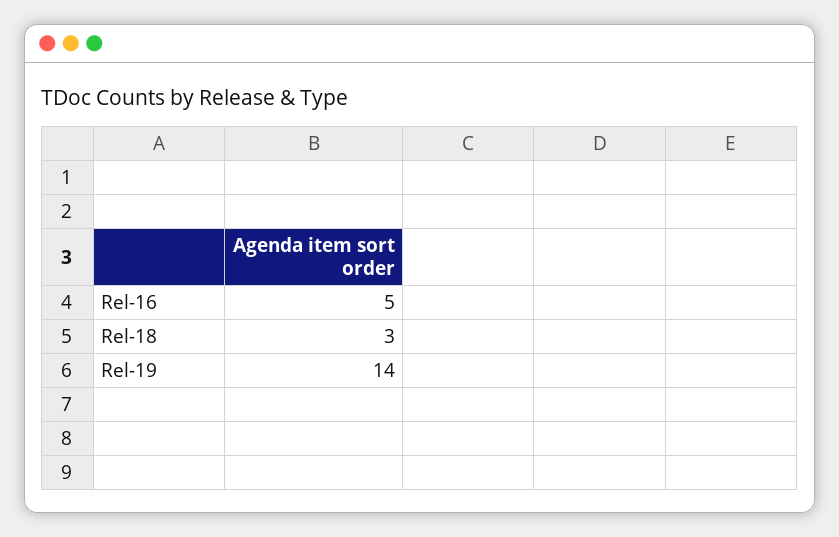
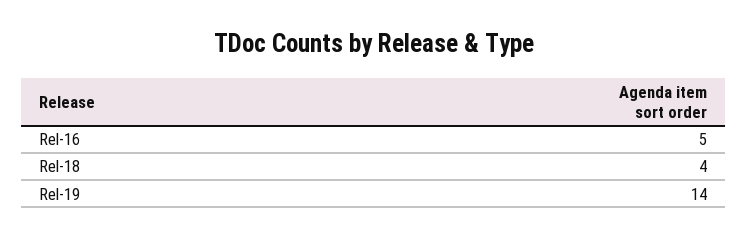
Rel-18: 3 -> 4

